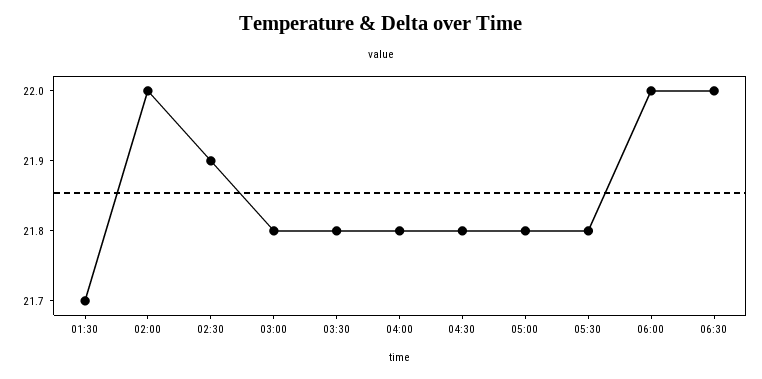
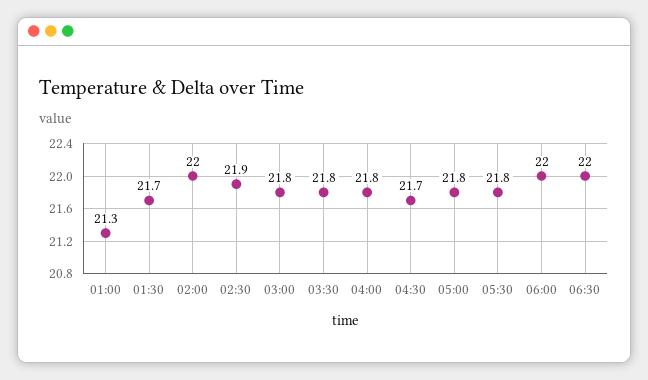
04:30: 21.8 -> 21.7
01:00: none -> 21.3

